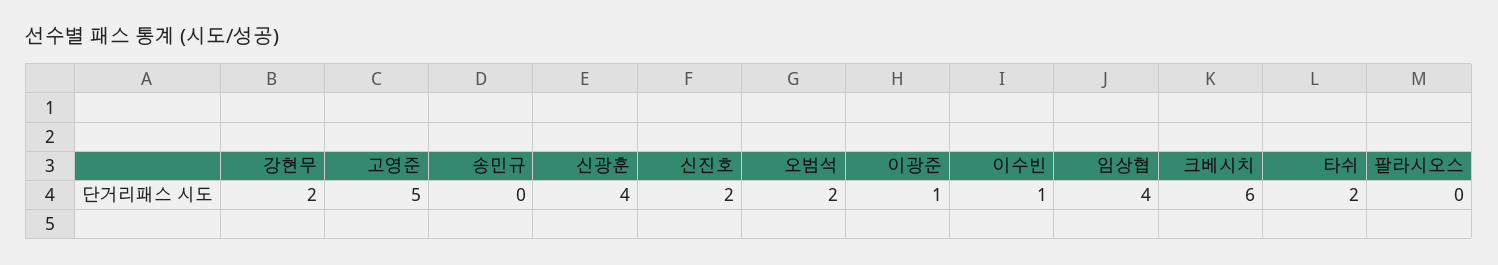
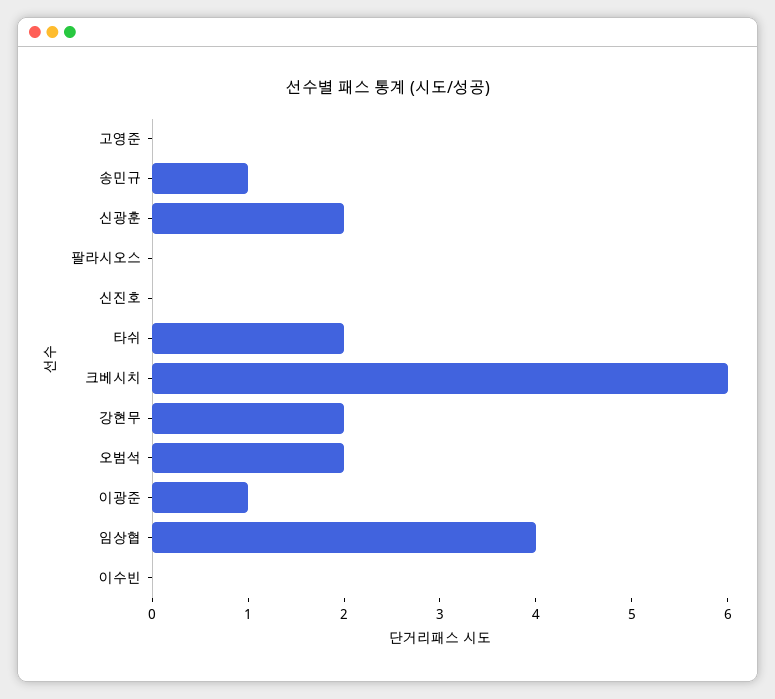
고영준: 5 -> 0
송민규: 0 -> 1
신광훈: 4 -> 2
신진호: 2 -> 0
이수빈: 1 -> 0

